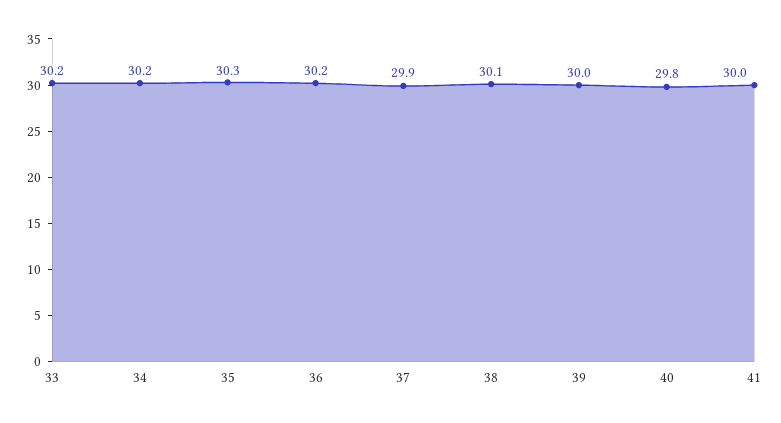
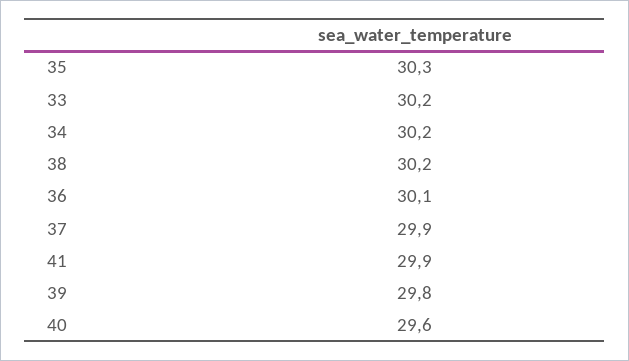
36: 30.2 -> 30.1
38: 30.1 -> 30.2
39: 30 -> 29.8
40: 29.8 -> 29.6
41: 30 -> 29.9

